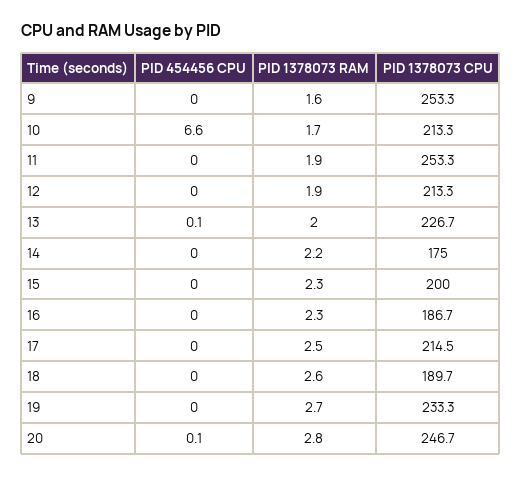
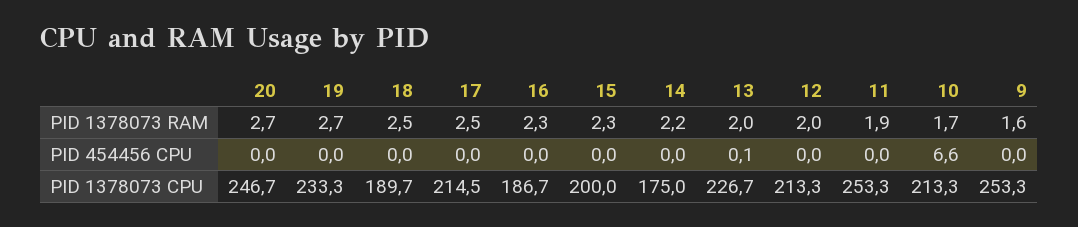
PID 1378073 RAM, 12: 1.9 -> 2
PID 1378073 RAM, 18: 2.6 -> 2.5
PID 454456 CPU, 20: 0.1 -> 0
PID 1378073 RAM, 20: 2.8 -> 2.7

